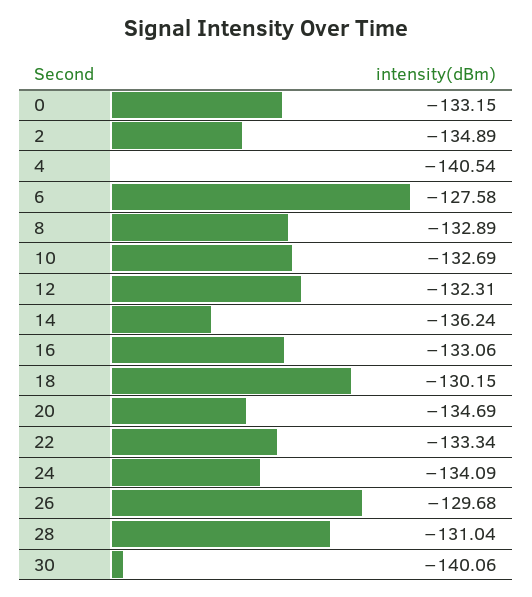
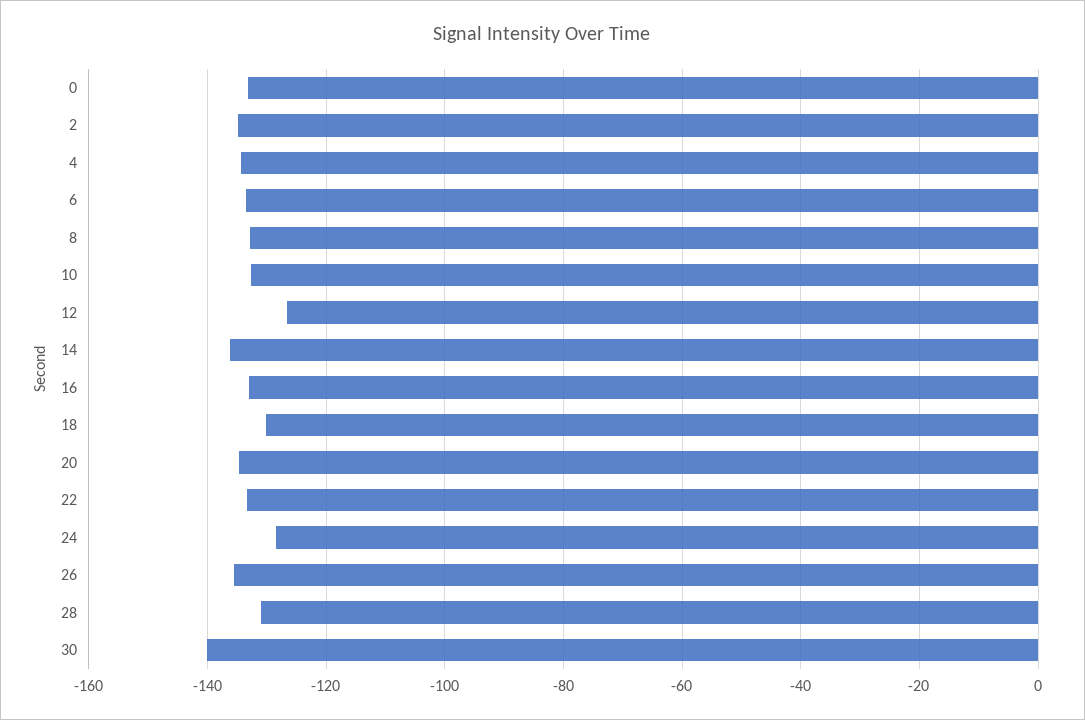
4: -140.54 -> -134
6: -127.58 -> -134
12: -132.31 -> -126
24: -134.09 -> -128
26: -129.68 -> -136

